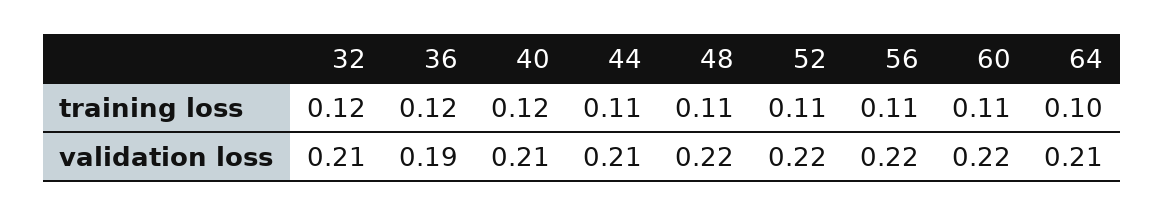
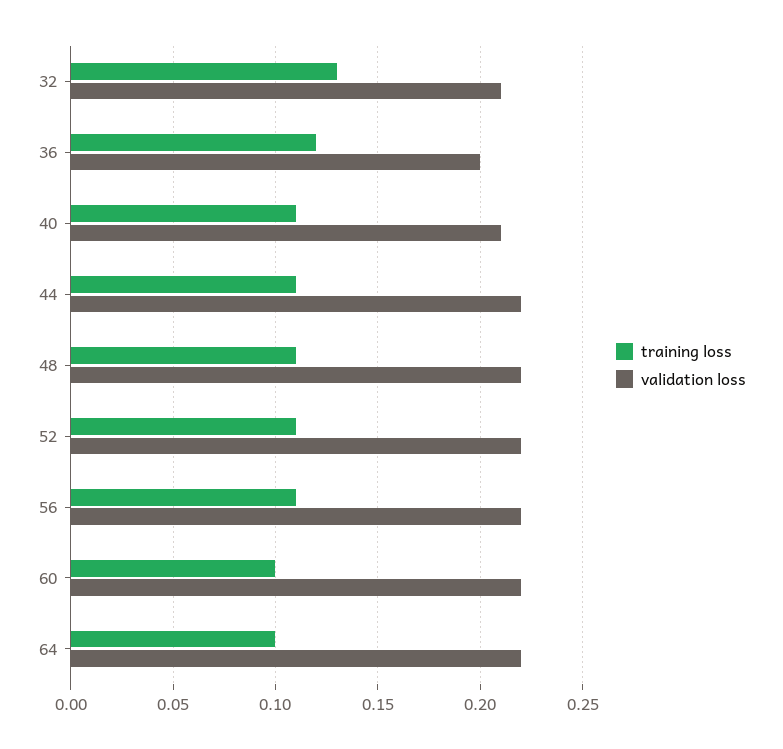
training loss, 32: 0.12 -> 0.13
training loss, 40: 0.12 -> 0.11
training loss, 60: 0.11 -> 0.1
validation loss, 36: 0.19 -> 0.2
validation loss, 44: 0.21 -> 0.22
validation loss, 64: 0.21 -> 0.22

